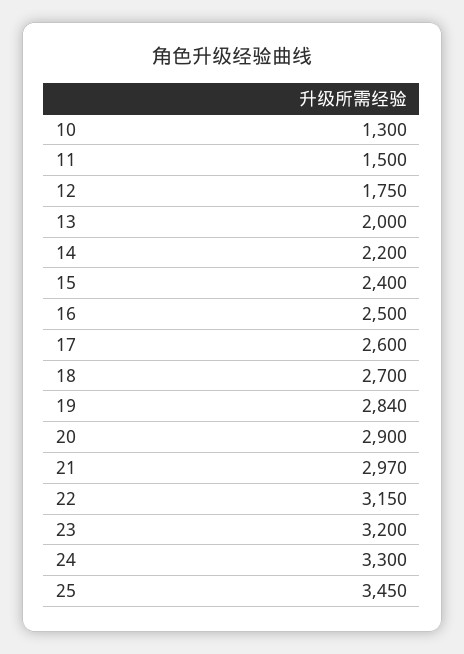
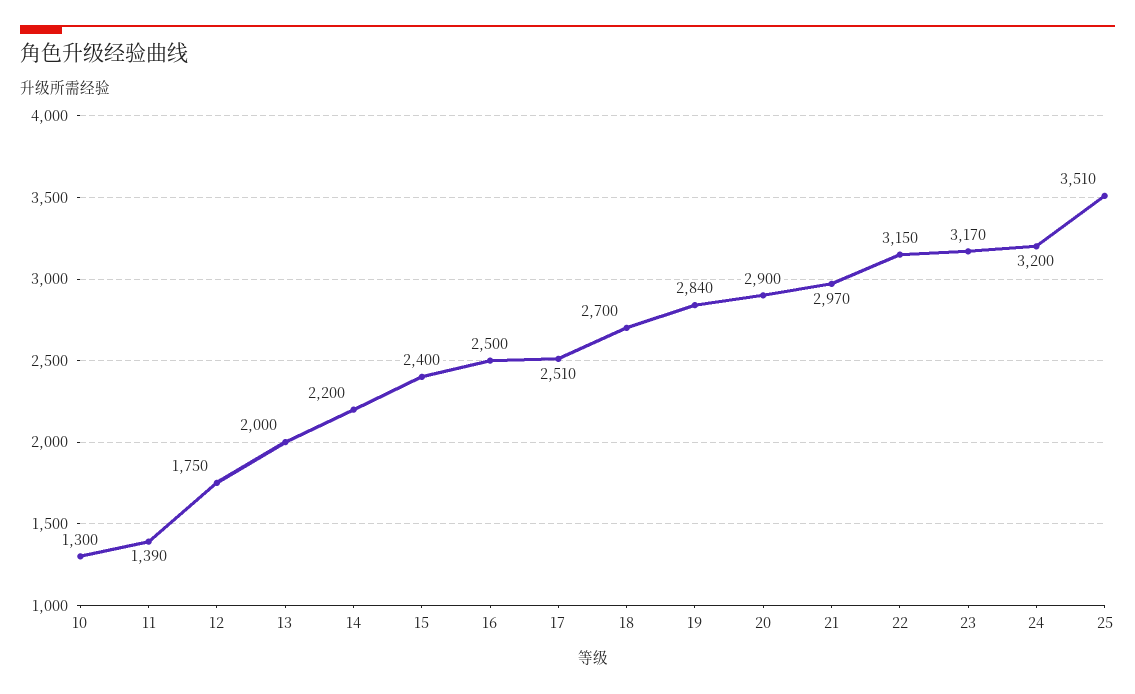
11: 1500 -> 1390
17: 2600 -> 2510
23: 3200 -> 3170
24: 3300 -> 3200
25: 3450 -> 3510

